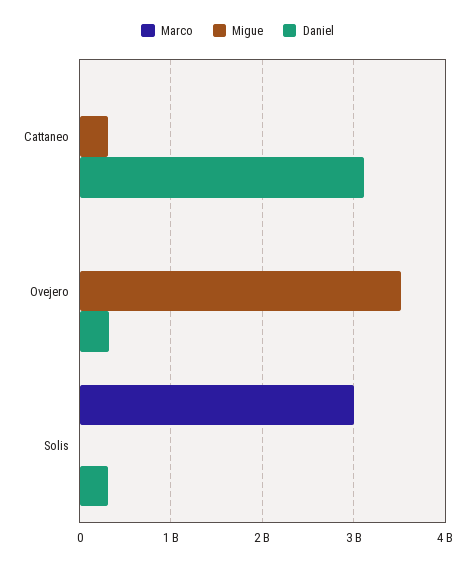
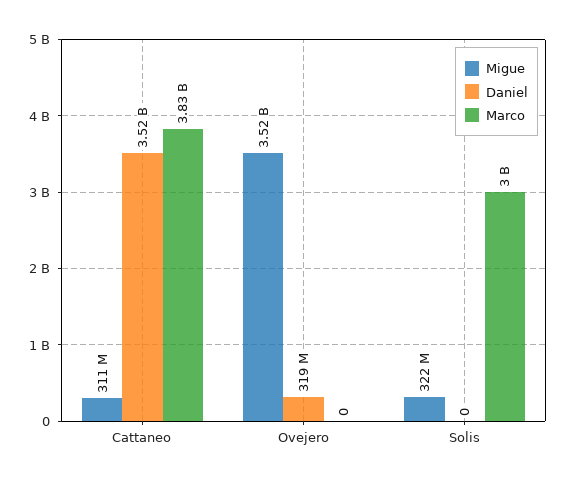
Marco, Cattaneo: 0 -> 3830000000
Daniel, Cattaneo: 3100000000 -> 3520000000
Migue, Solis: 0 -> 322000000
Daniel, Solis: 300000000 -> 0

